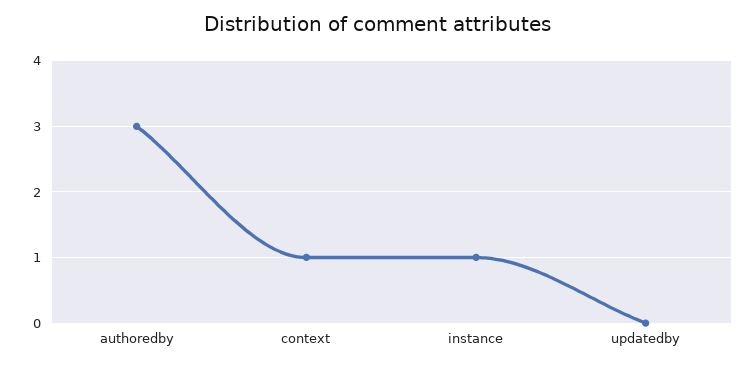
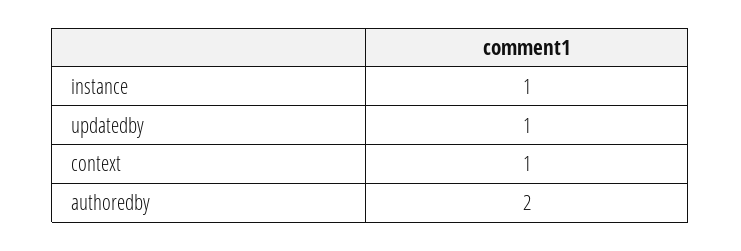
authoredby: 3 -> 2
updatedby: 0 -> 1

